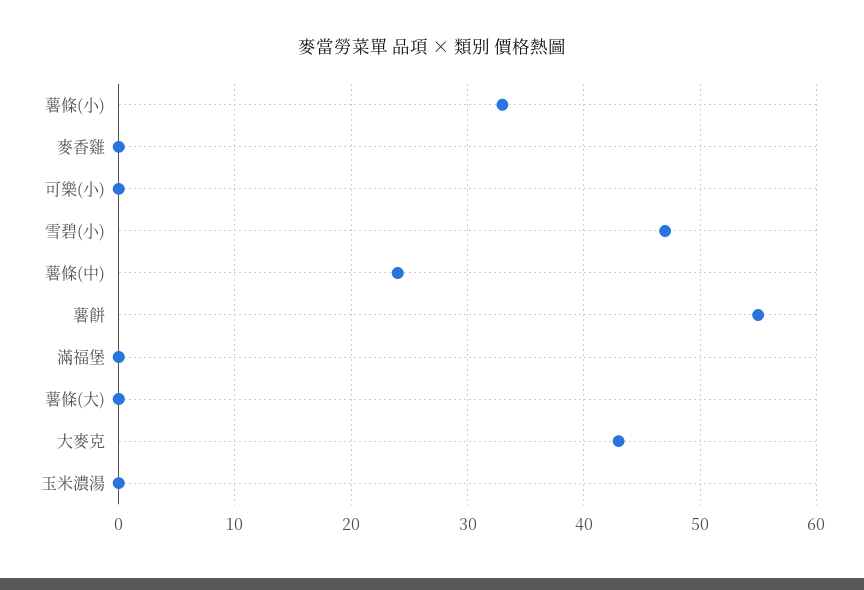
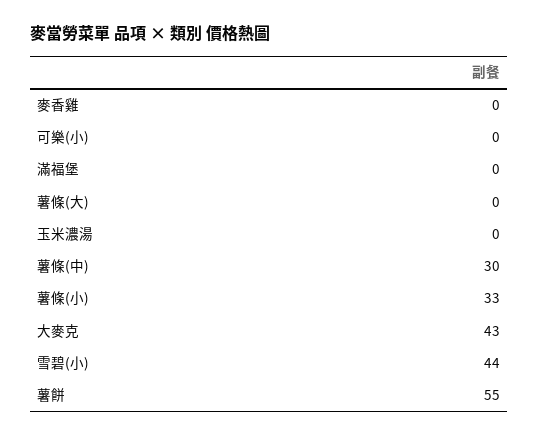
雪碧(小): 47 -> 44
薯條(中): 24 -> 30

